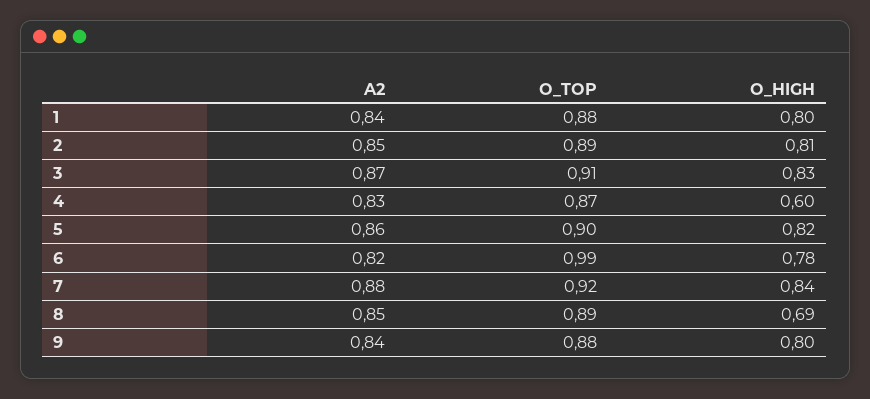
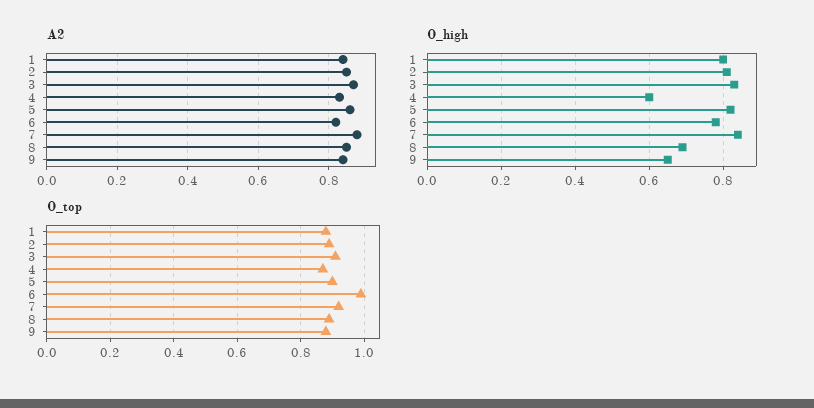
O_HIGH, 9: 0.8 -> 0.65

